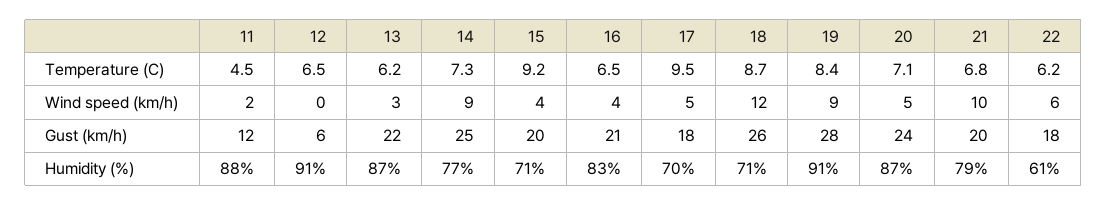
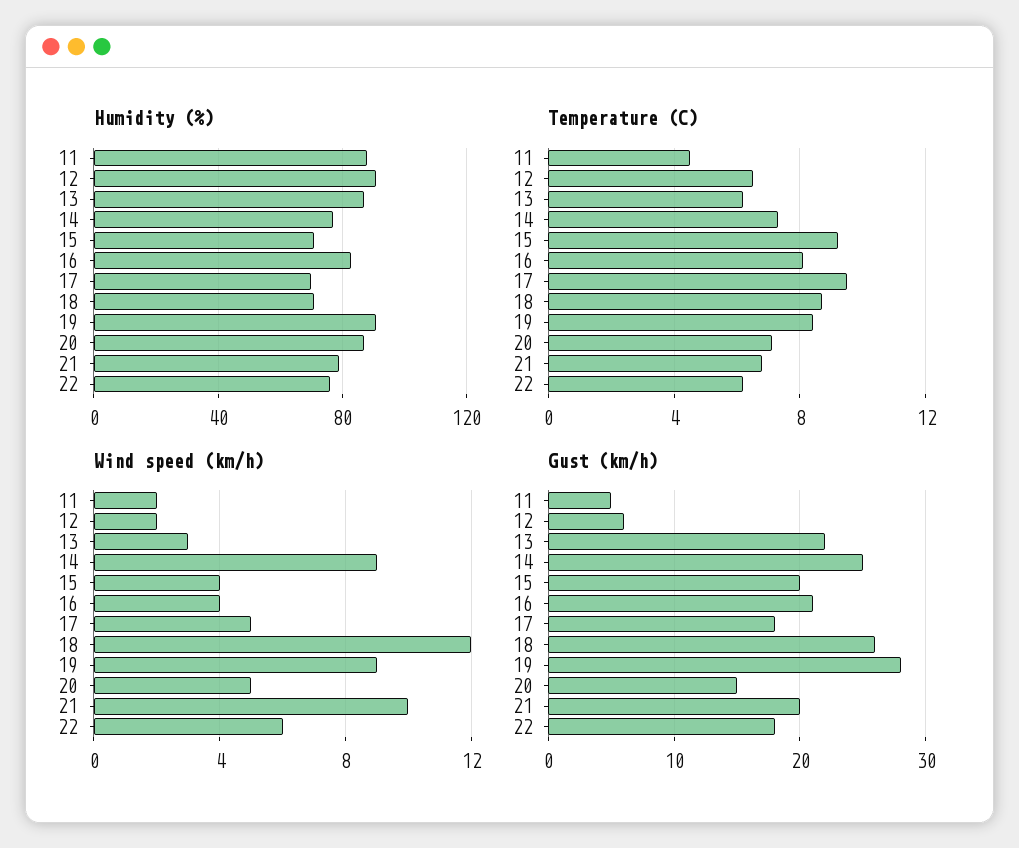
Temperature (C), 16: 6.5 -> 8
Wind speed (km/h), 12: 0 -> 2
Gust (km/h), 11: 12 -> 5
Gust (km/h), 20: 24 -> 15
Humidity (%), 22: 61 -> 75

